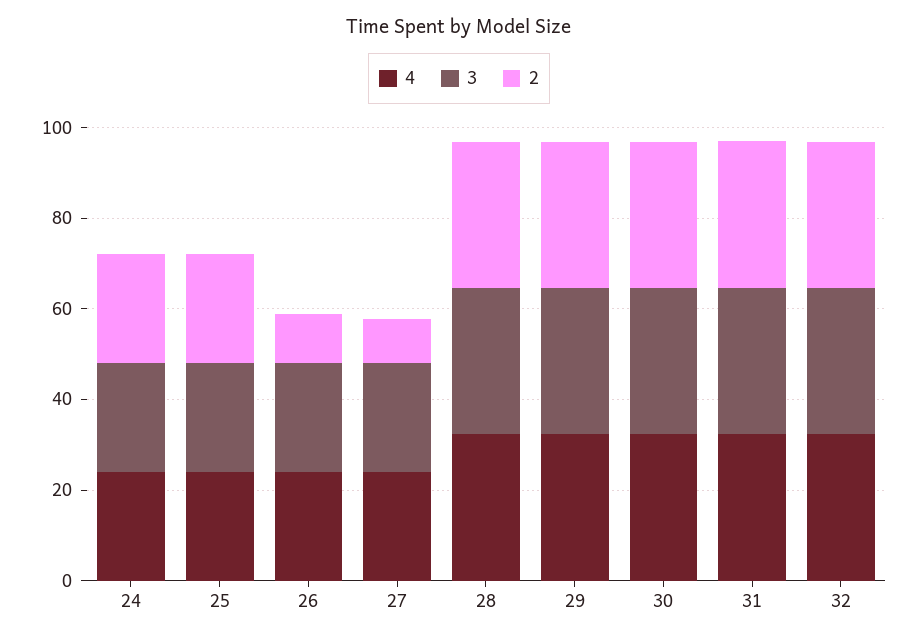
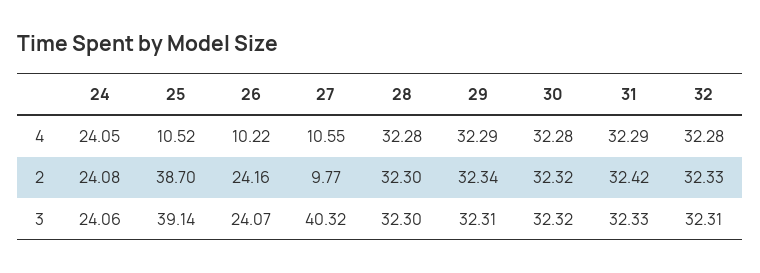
4, 25: 25 -> 10.52
3, 25: 25 -> 39.14
2, 25: 25 -> 38.7
4, 26: 25 -> 10.22
2, 26: 10 -> 24.16
4, 27: 25 -> 10.55
3, 27: 25 -> 40.32

